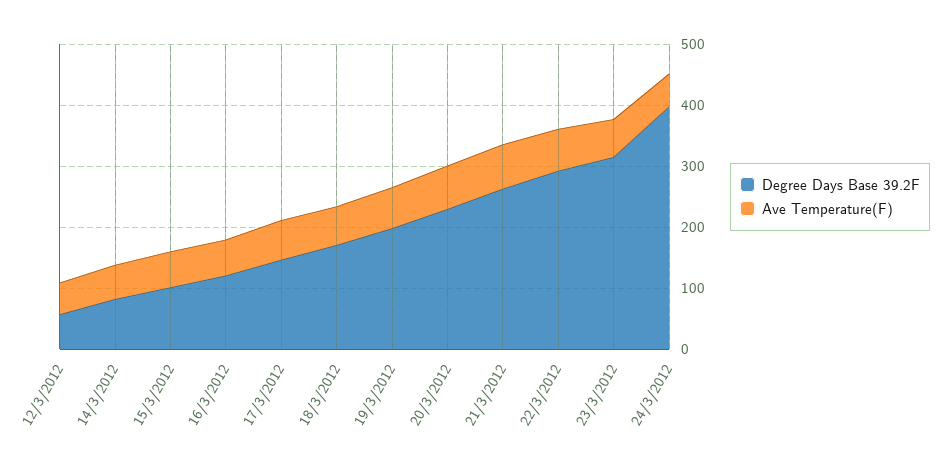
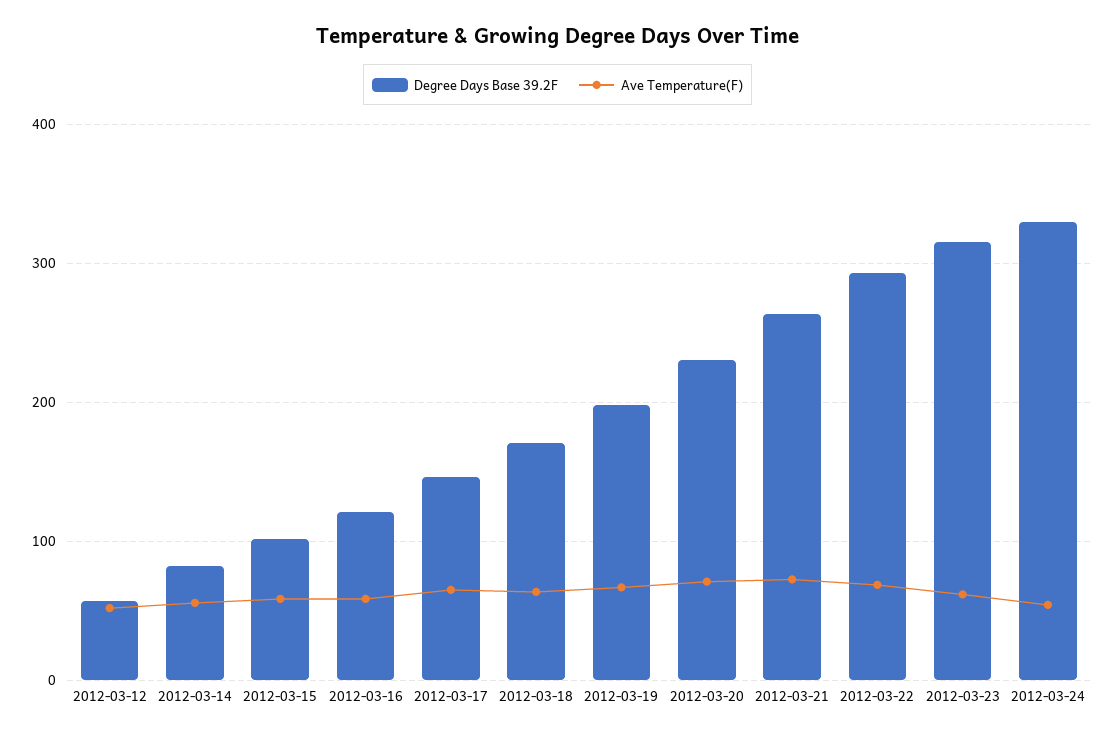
Degree Days Base 39.2F, 24/3/2012: 400 -> 330

